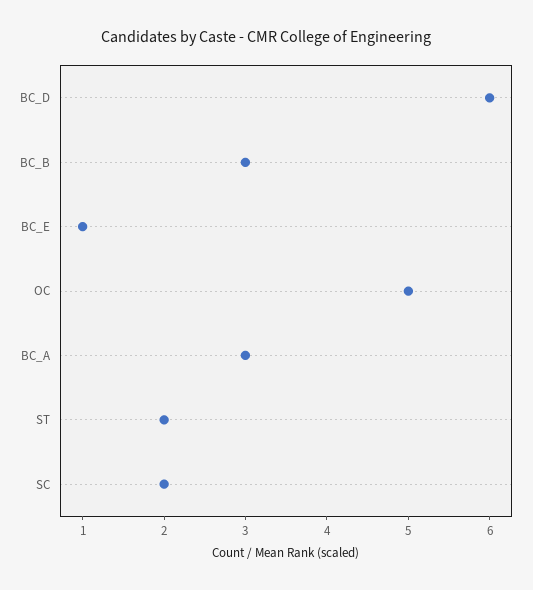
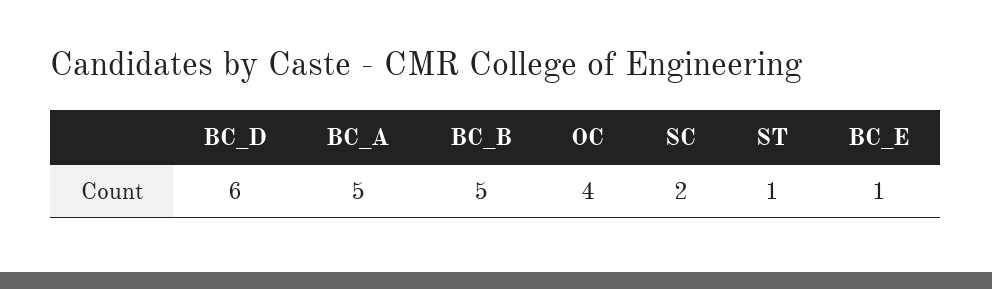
BC_B: 3 -> 5
OC: 5 -> 4
BC_A: 3 -> 5
ST: 2 -> 1

